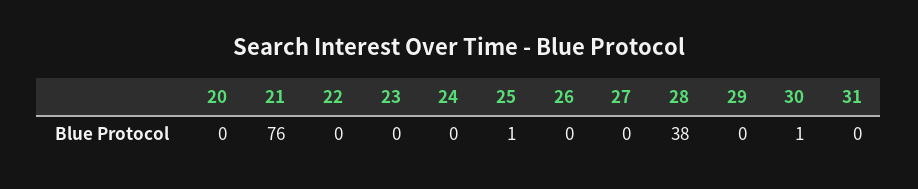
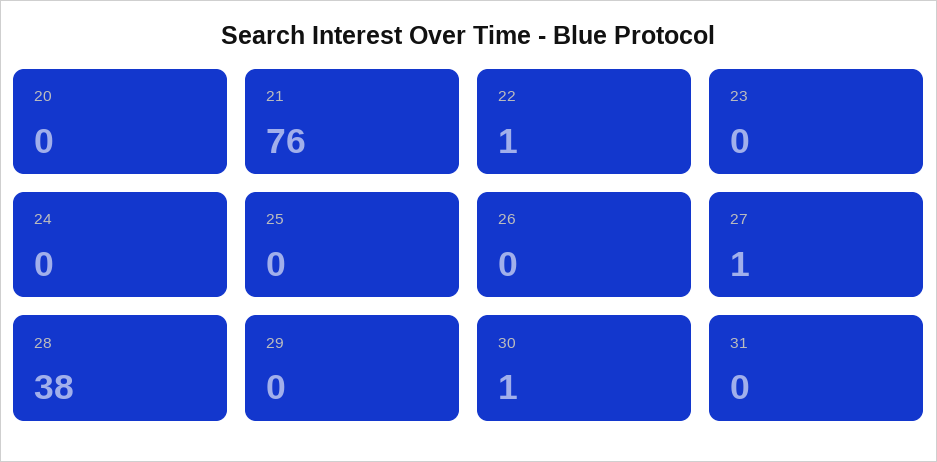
22: 0 -> 1
25: 1 -> 0
27: 0 -> 1

